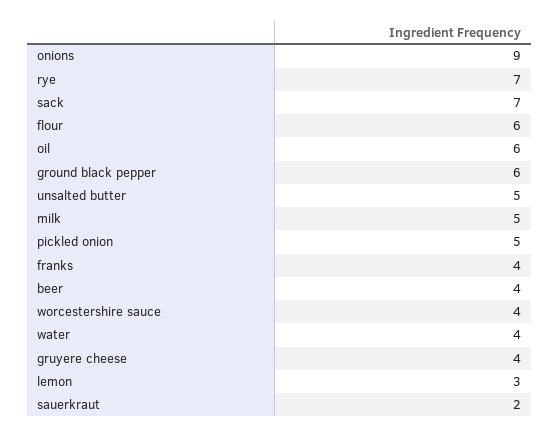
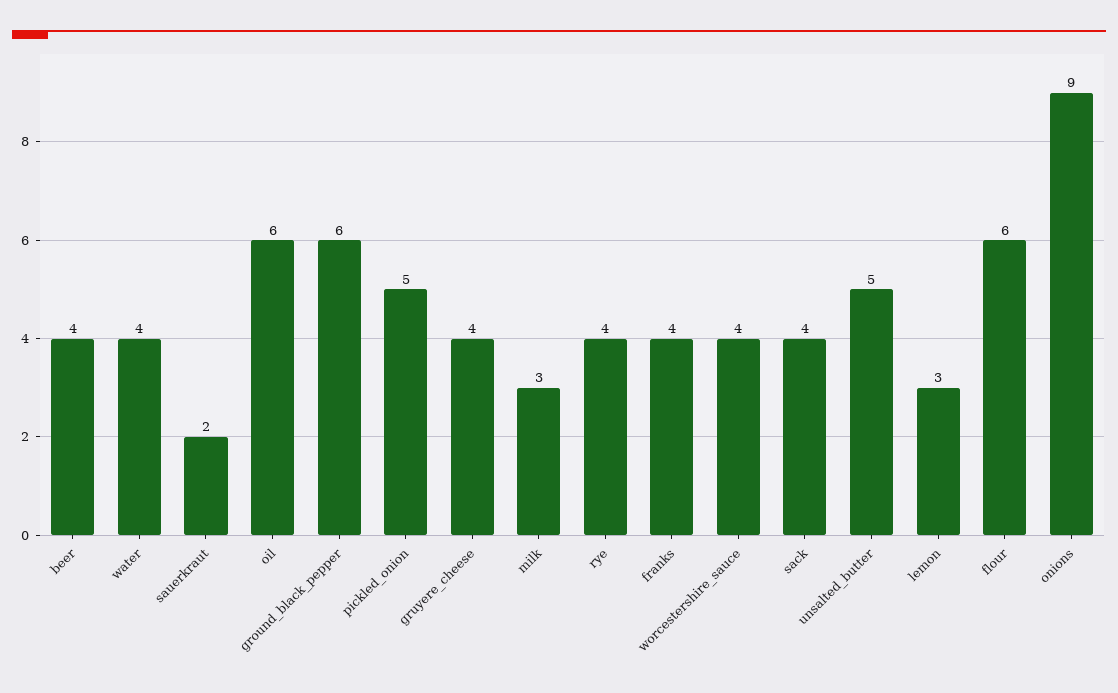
rye: 7 -> 4
sack: 7 -> 4
milk: 5 -> 3

